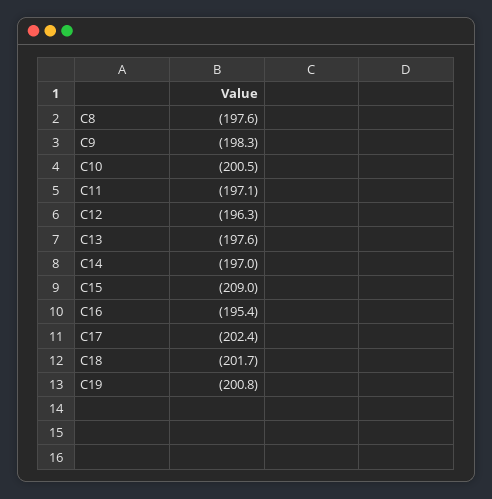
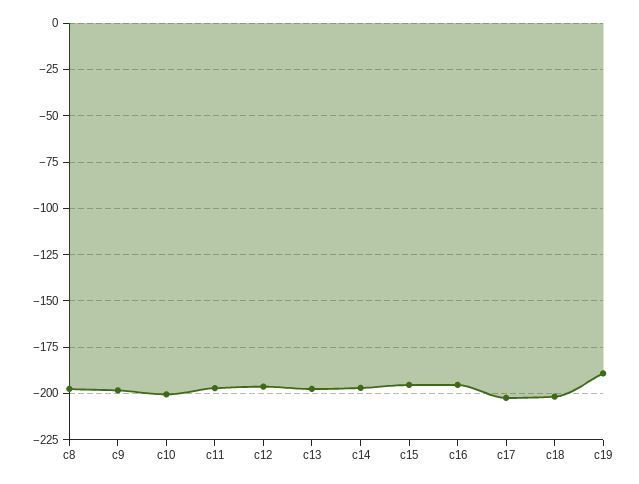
C15: -209 -> -195
C19: -200.8 -> -190

